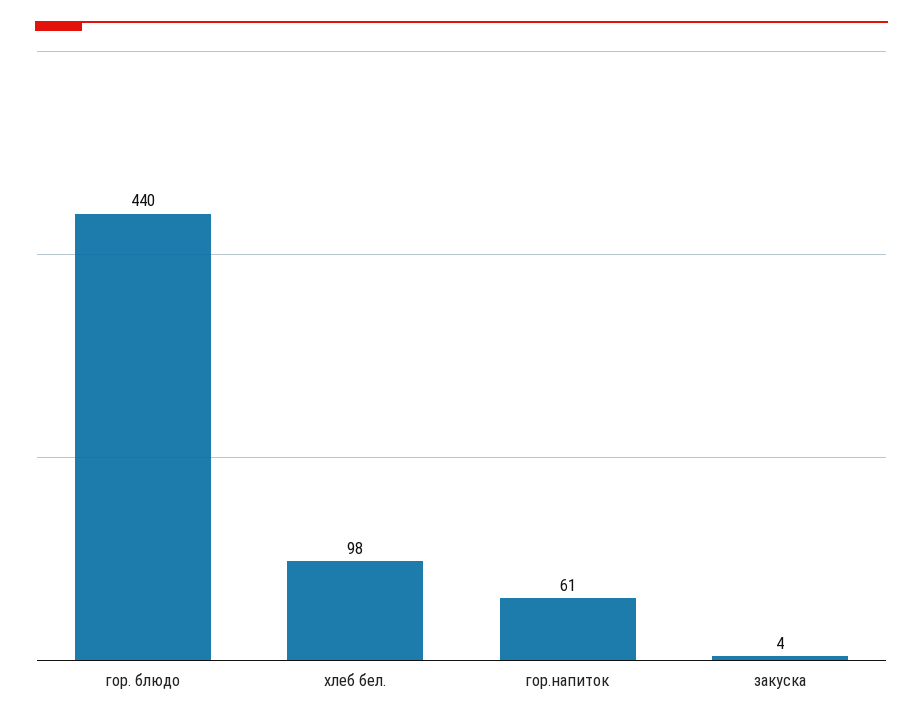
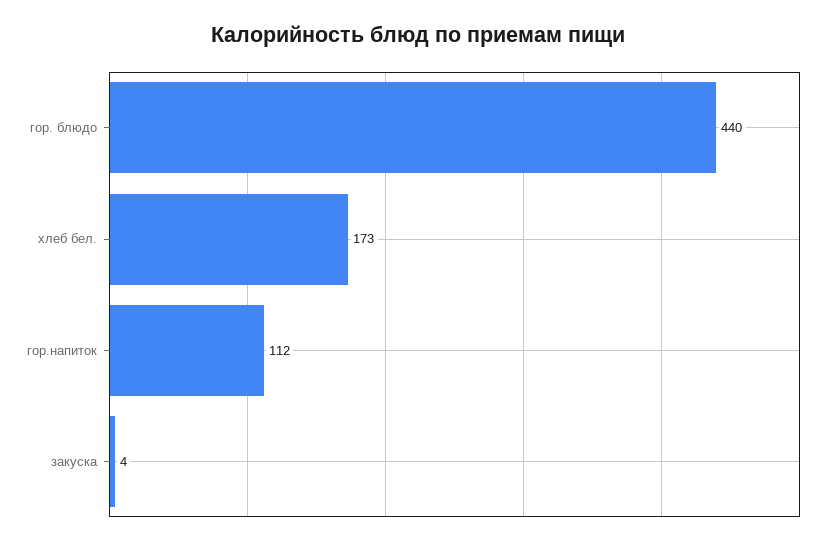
хлеб бел.: 98 -> 173
гор.напиток: 61 -> 112

